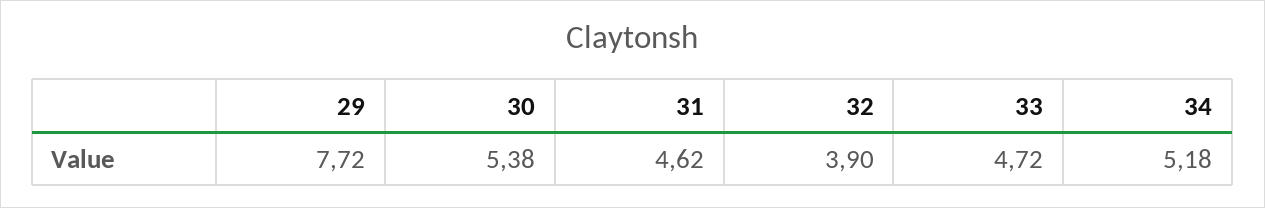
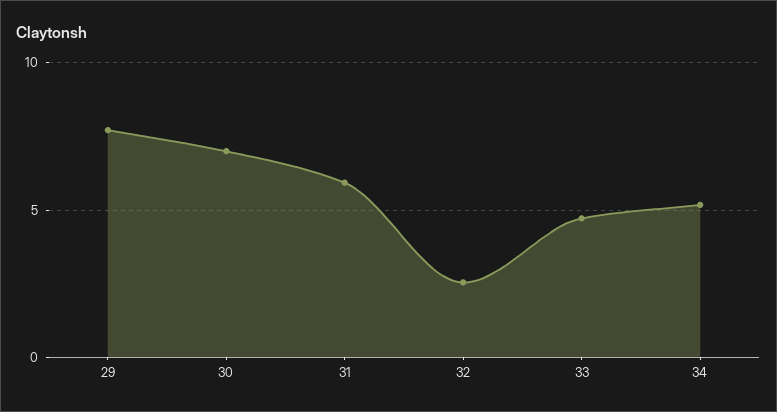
30: 5.38 -> 7
31: 4.62 -> 6
32: 3.9 -> 2.5

